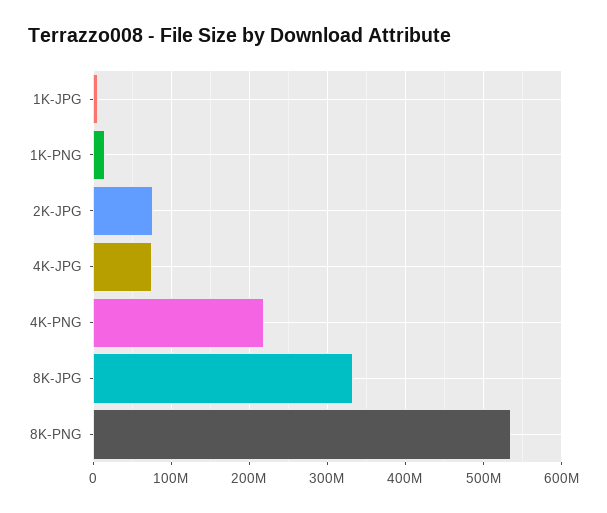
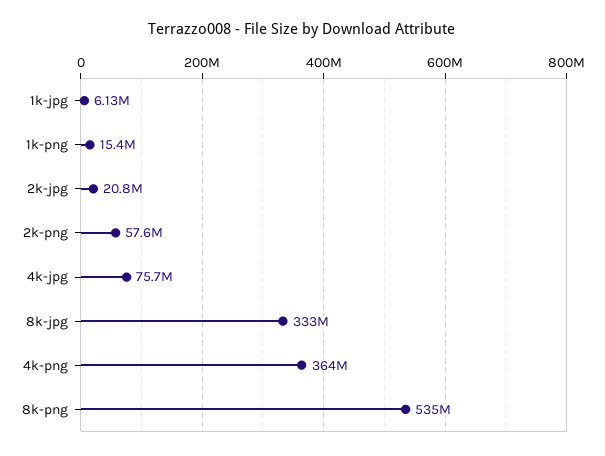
2K-JPG: 80000000 -> 20800000
4K-PNG: 220000000 -> 364000000
2k-png: none -> 57600000

